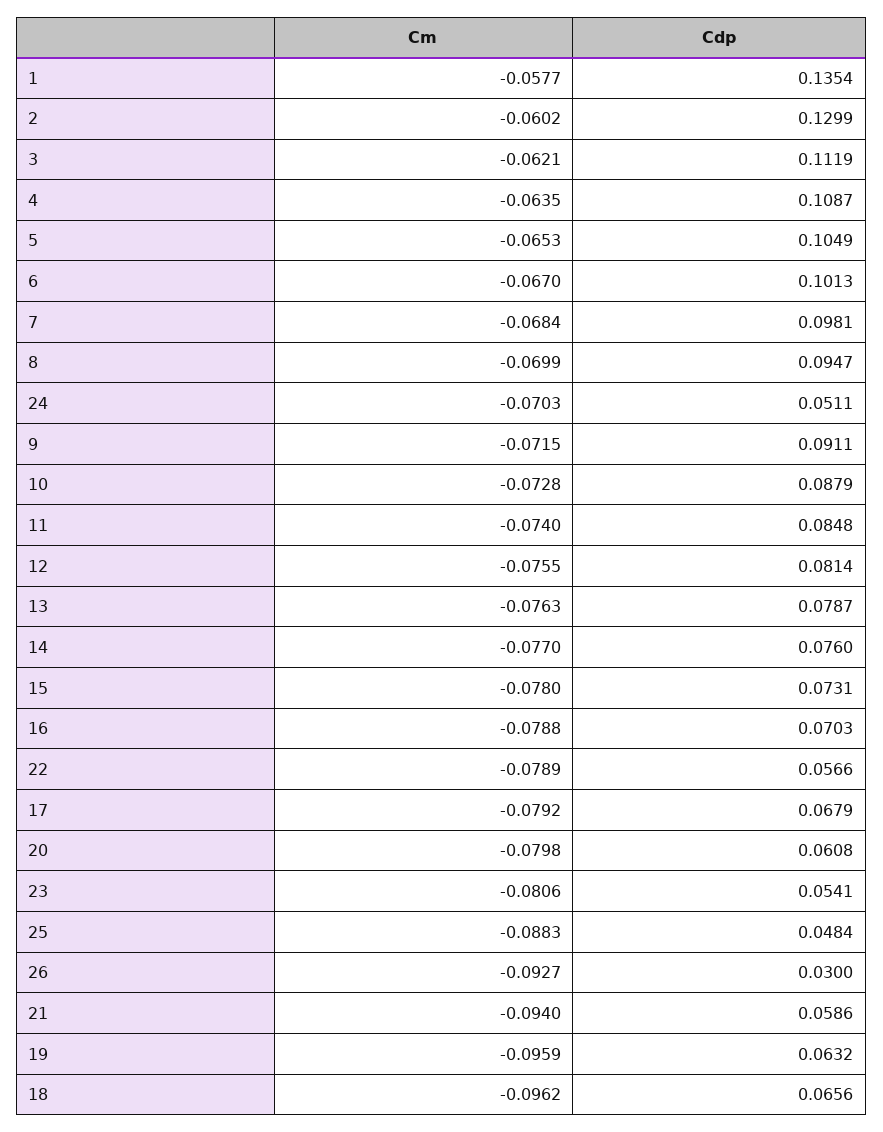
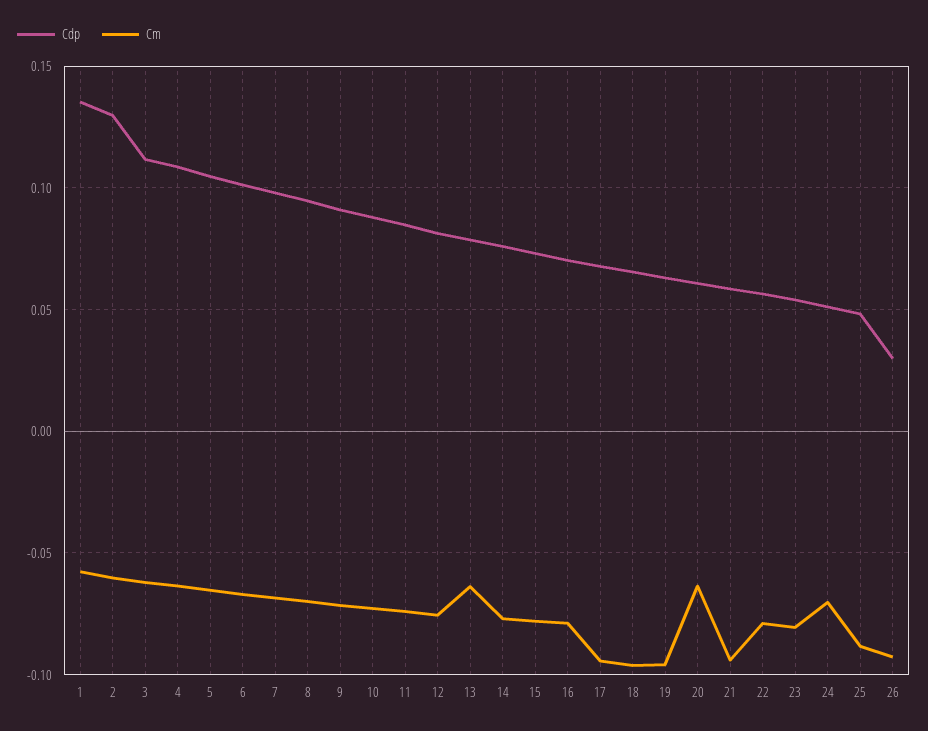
Cm, 13: -0.0763 -> -0.065
Cm, 17: -0.0792 -> -0.095
Cm, 20: -0.0798 -> -0.065

